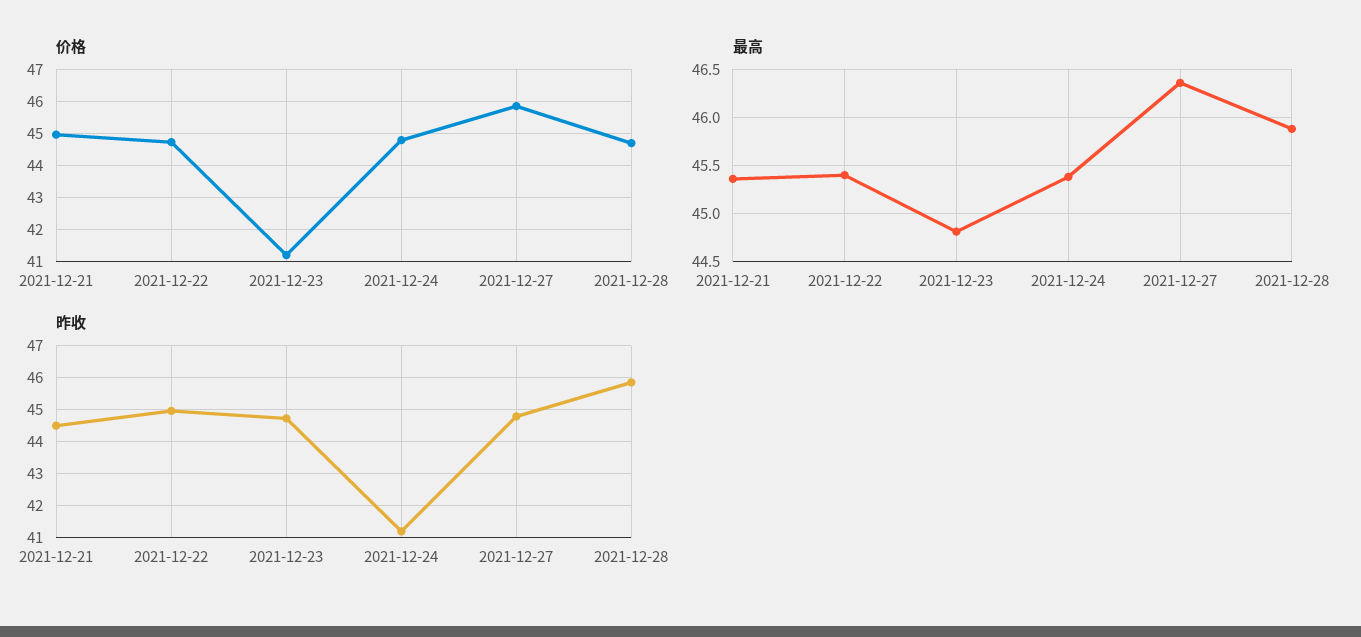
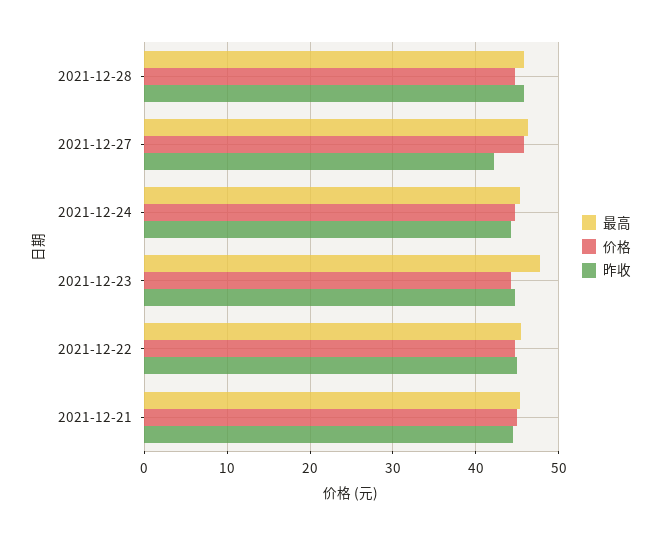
价格, 2021-12-23: 41.2 -> 44
最高, 2021-12-23: 44.8 -> 48
昨收, 2021-12-24: 41.2 -> 44
昨收, 2021-12-27: 44.8 -> 42

